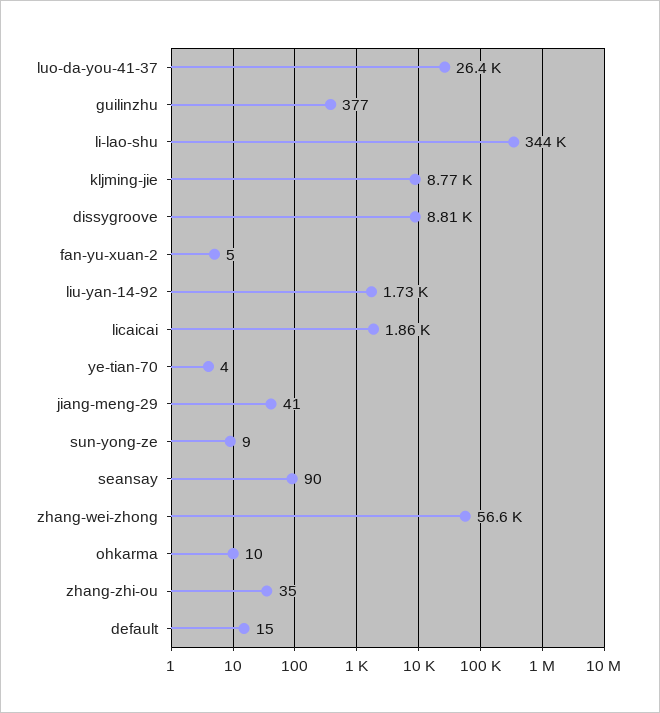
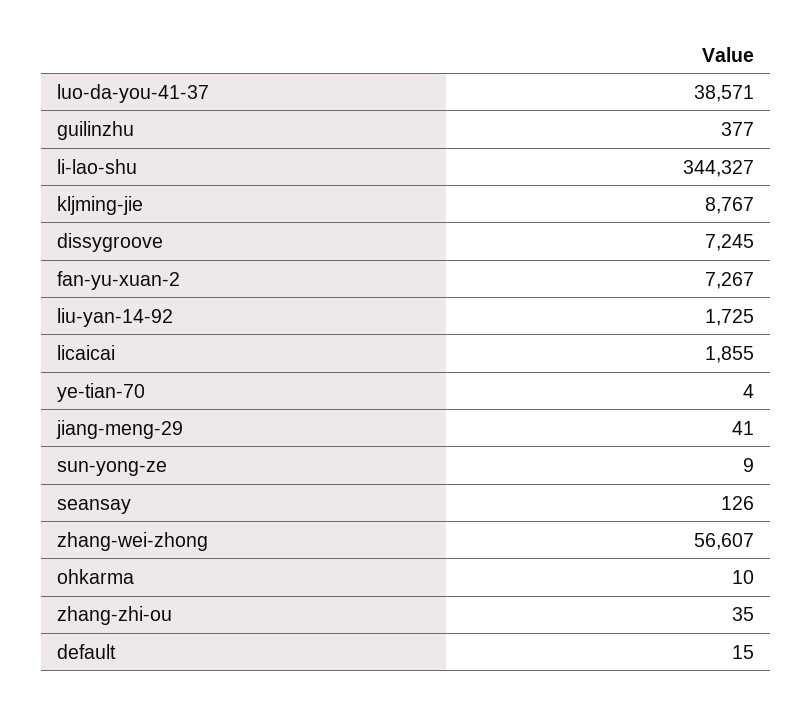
luo-da-you-41-37: 26400 -> 38571
dissygroove: 8810 -> 7245
fan-yu-xuan-2: 5 -> 7267
seansay: 90 -> 126

